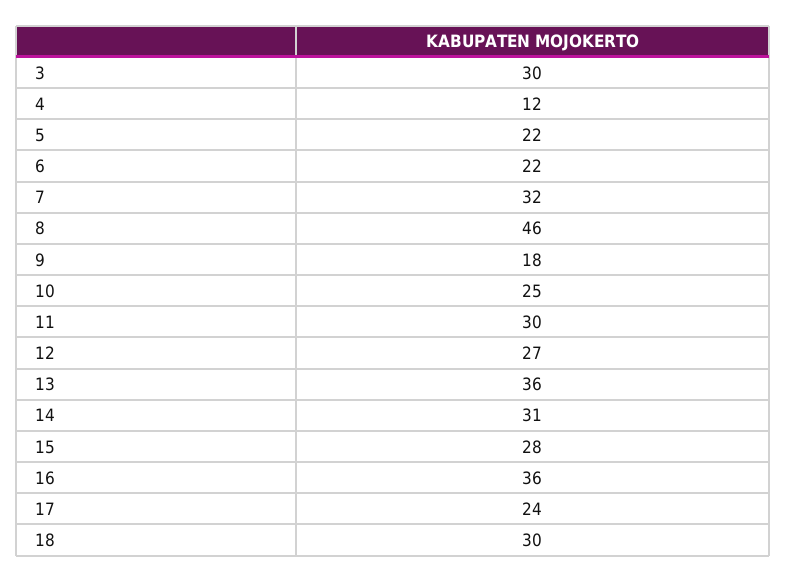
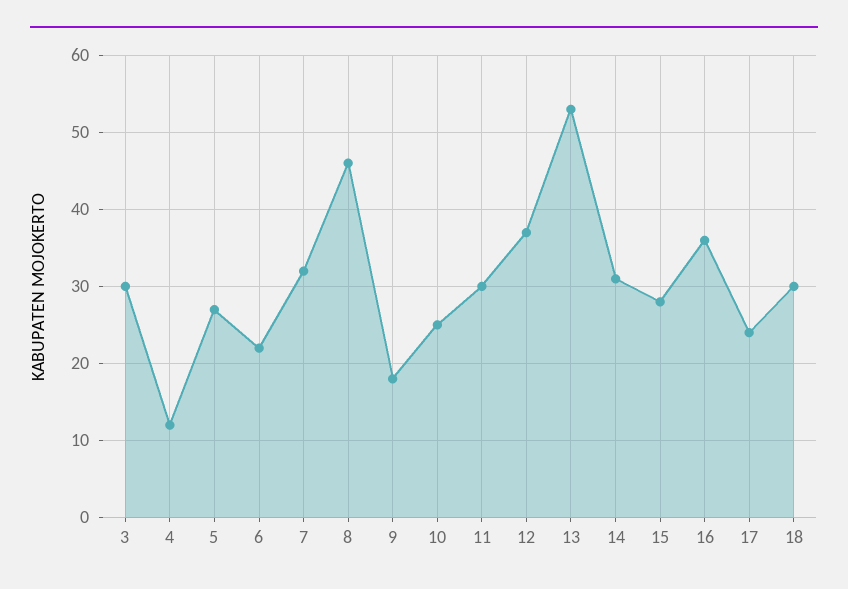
5: 22 -> 27
12: 27 -> 37
13: 36 -> 53

